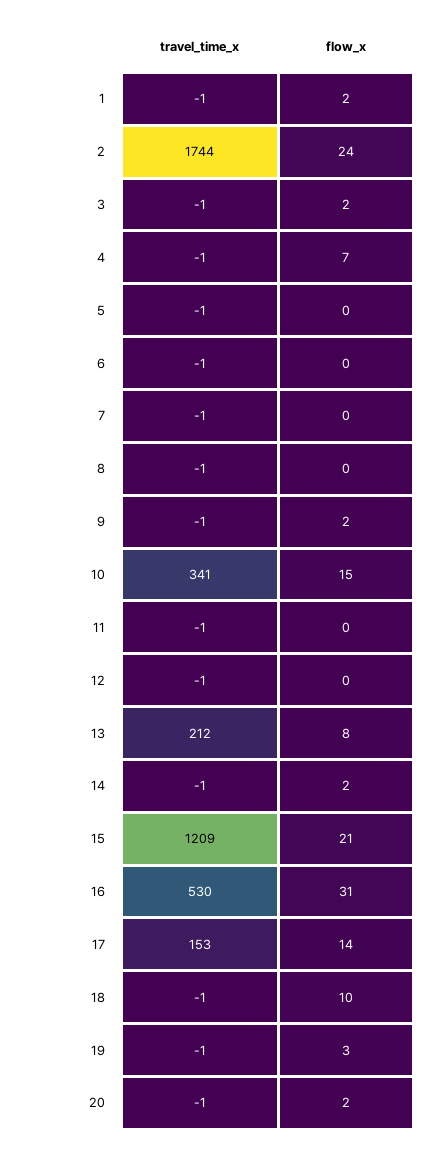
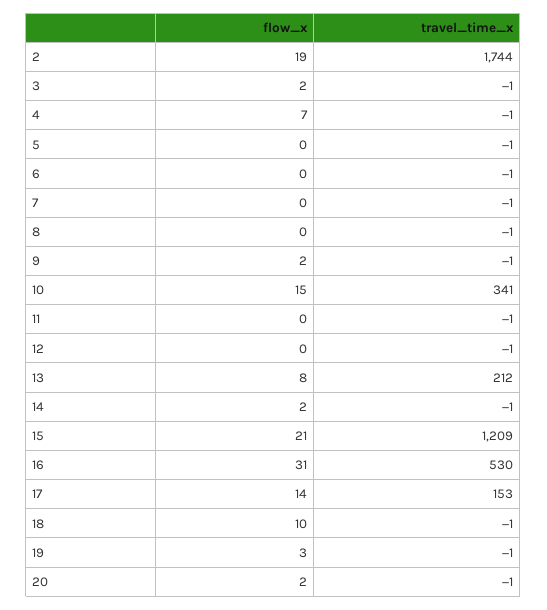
travel_time_x, 1: -1 -> none
flow_x, 1: 2 -> none
flow_x, 2: 24 -> 19

